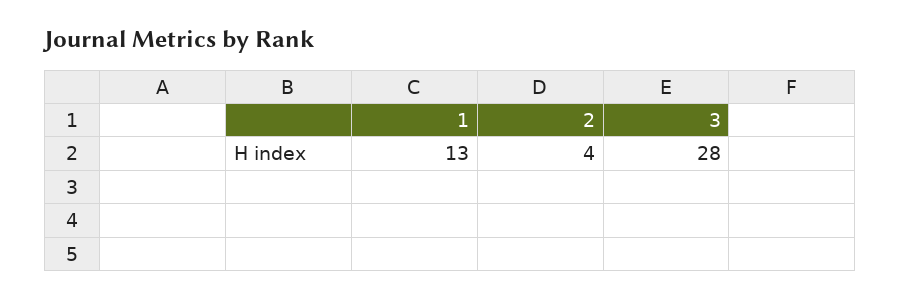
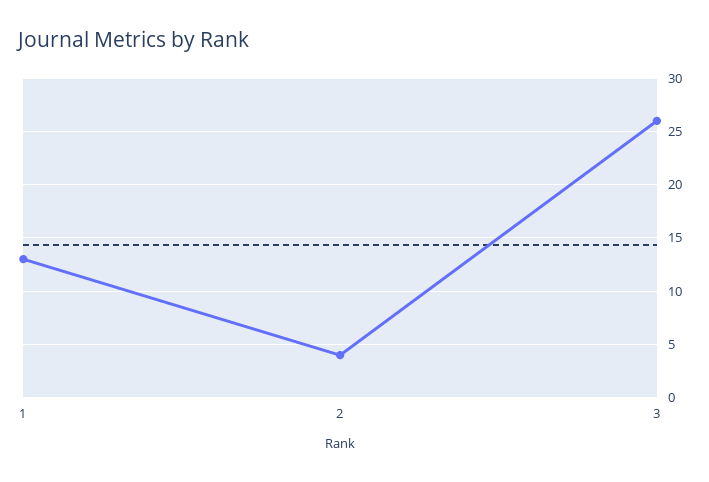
3: 28 -> 26

